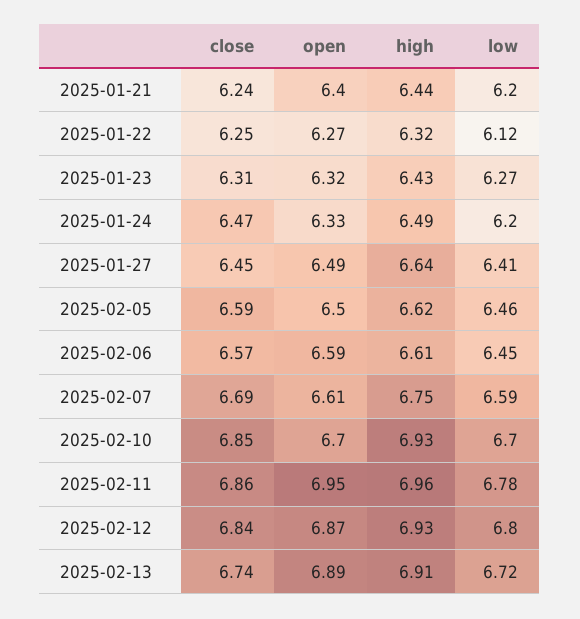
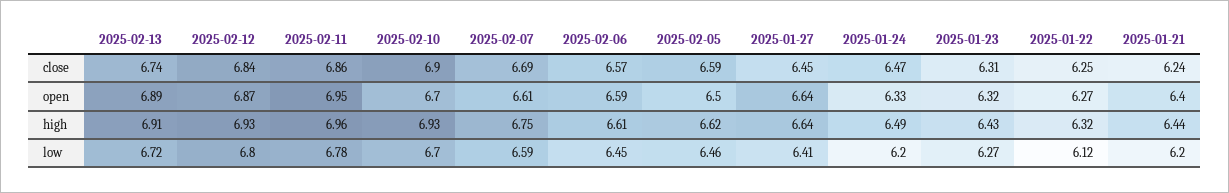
open, 2025-01-27: 6.49 -> 6.64
close, 2025-02-10: 6.85 -> 6.9

